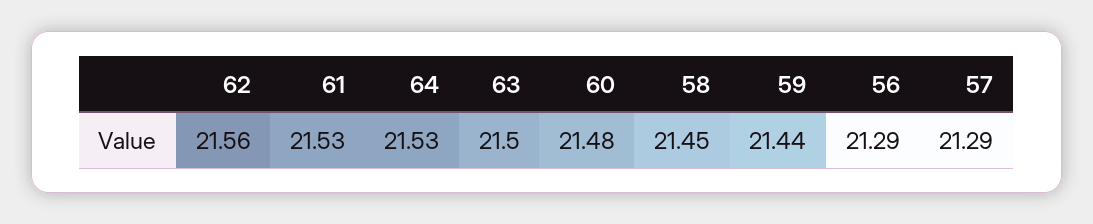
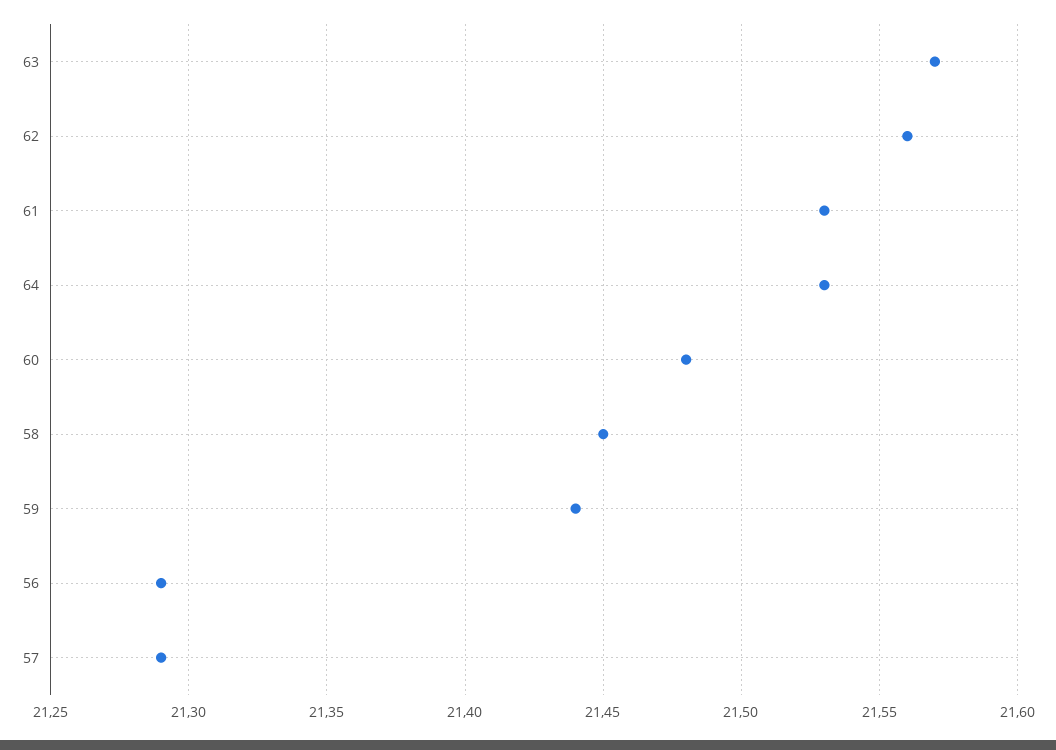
63: 21.5 -> 21.57

